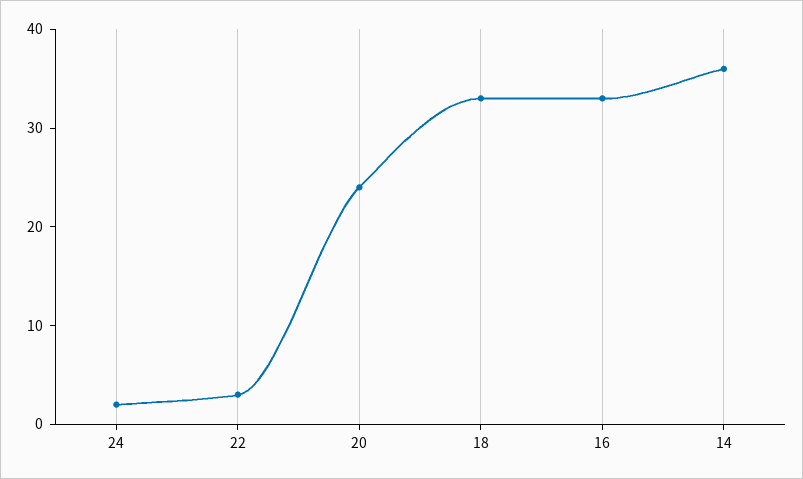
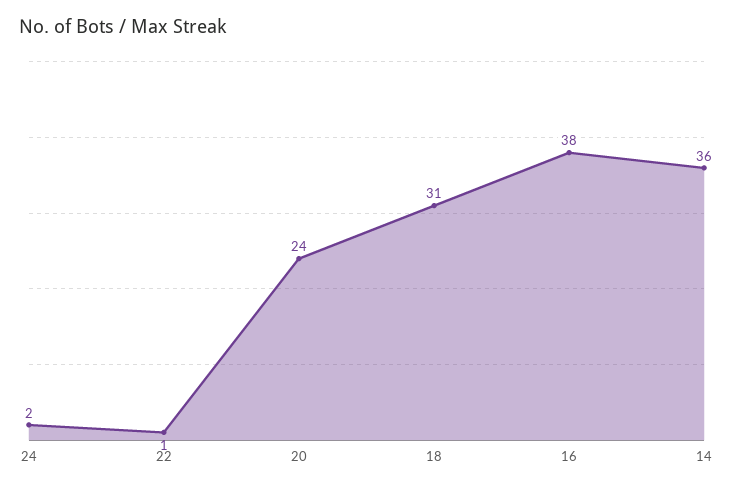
22: 3 -> 1
18: 33 -> 31
16: 33 -> 38

